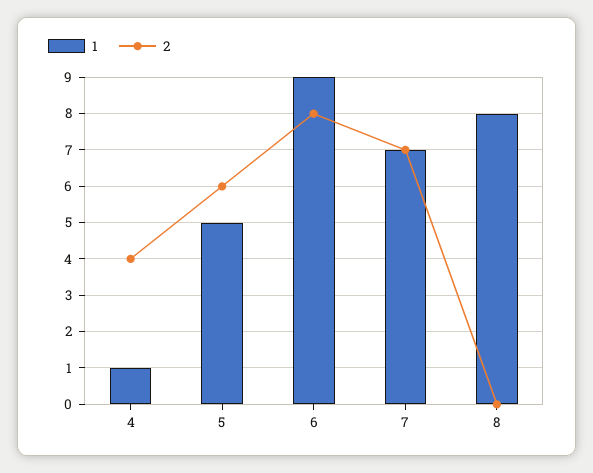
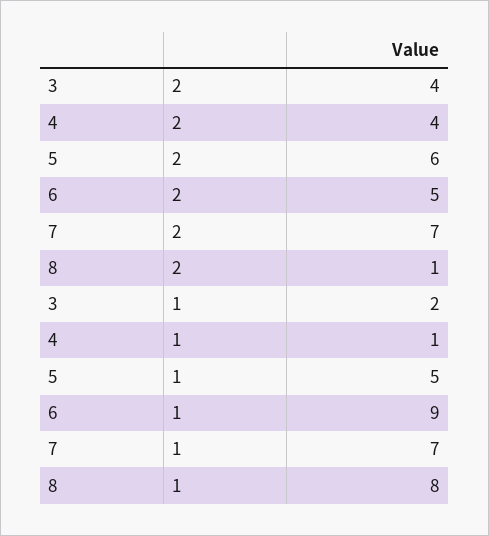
2, 6: 8 -> 5
2, 8: 0 -> 1
2, 3: none -> 4
1, 3: none -> 2

